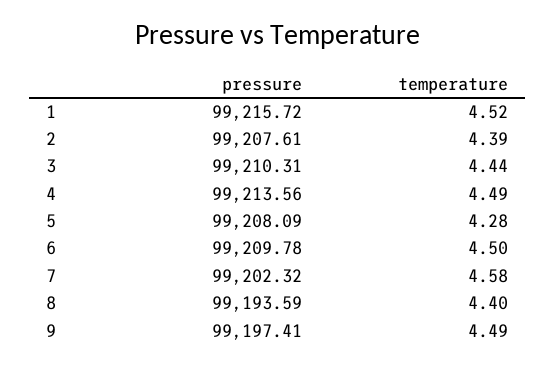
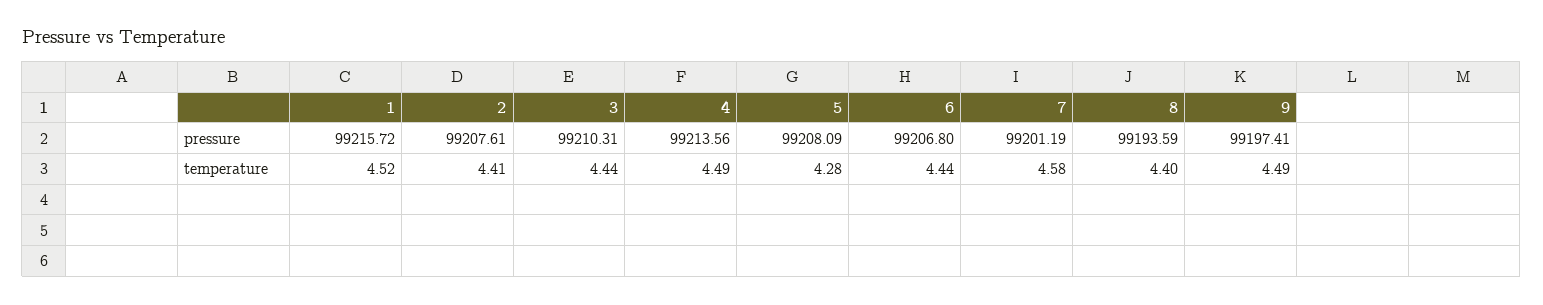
temperature, 2: 4.39 -> 4.41
pressure, 6: 99209.78 -> 99206.8
temperature, 6: 4.5 -> 4.44
pressure, 7: 99202.32 -> 99201.19

